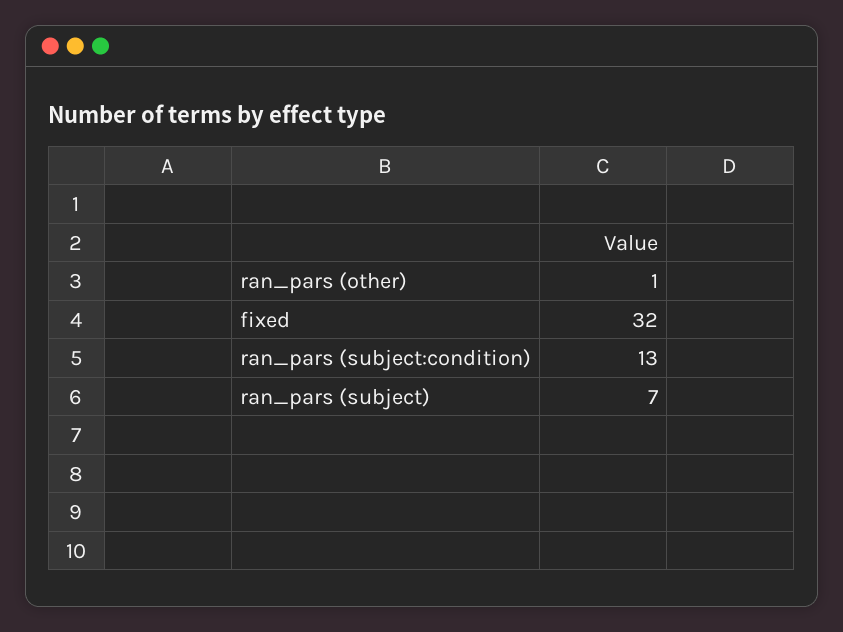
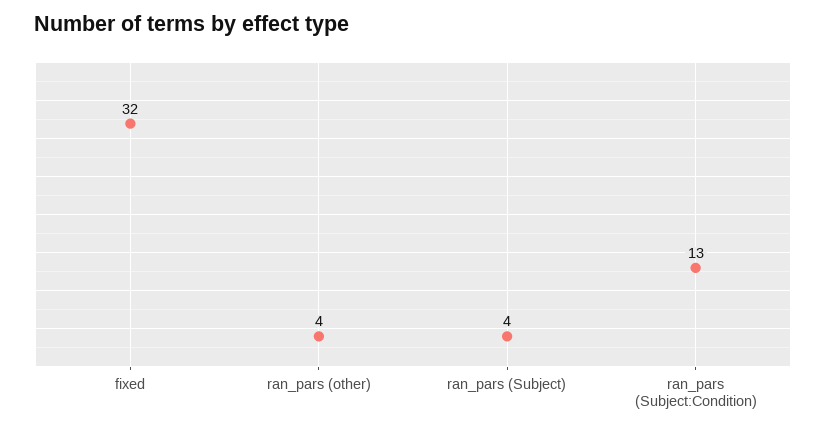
ran_pars (other): 1 -> 4
ran_pars (subject): 7 -> 4

